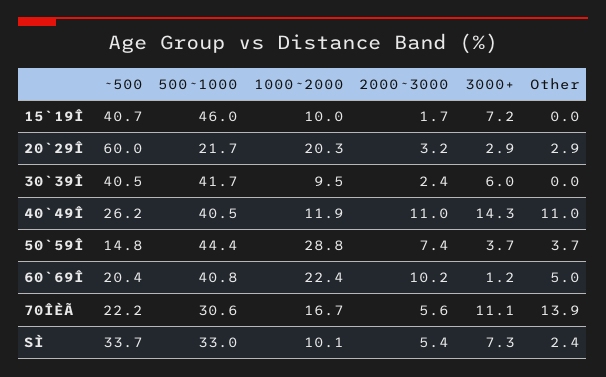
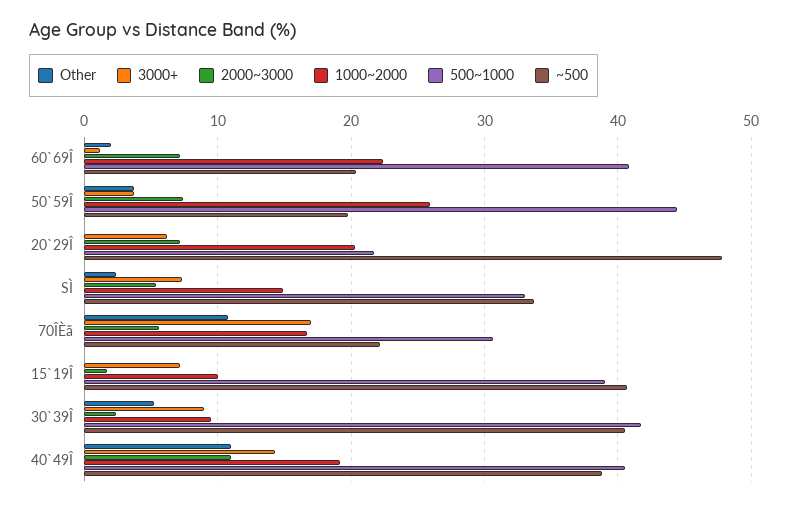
500~1000, 15`19Î: 46 -> 39
~500, 20`29Î: 60 -> 48
2000~3000, 20`29Î: 3.2 -> 7
3000+, 20`29Î: 2.9 -> 6
Other, 20`29Î: 2.9 -> 0
3000+, 30`39Î: 6 -> 9
Other, 30`39Î: 0 -> 5
~500, 40`49Î: 26.2 -> 39
1000~2000, 40`49Î: 11.9 -> 19
~500, 50`59Î: 14.8 -> 20
1000~2000, 50`59Î: 28.8 -> 26
2000~3000, 60`69Î: 10.2 -> 7
Other, 60`69Î: 5 -> 2
3000+, 70ÎÈÃ: 11.1 -> 17
Other, 70ÎÈÃ: 13.9 -> 11
1000~2000, SÌ: 10.1 -> 15

